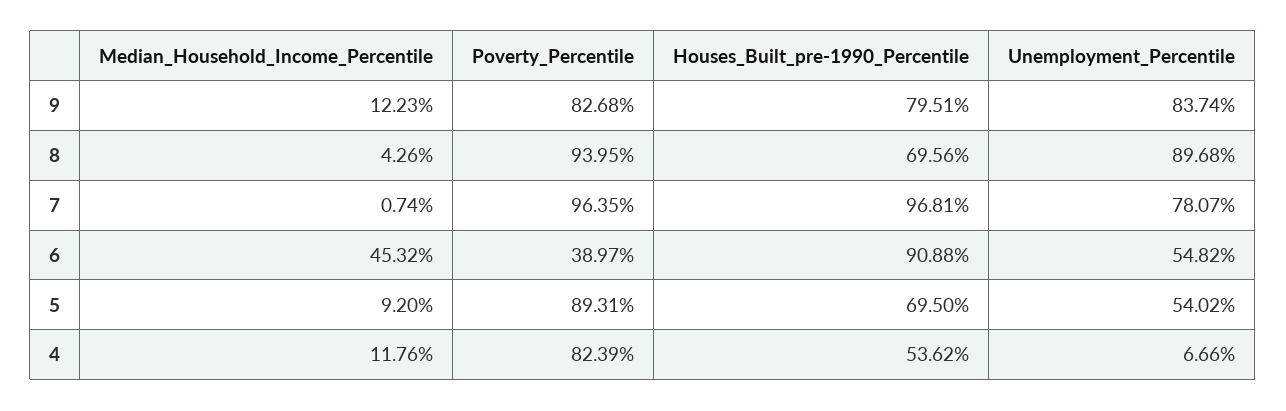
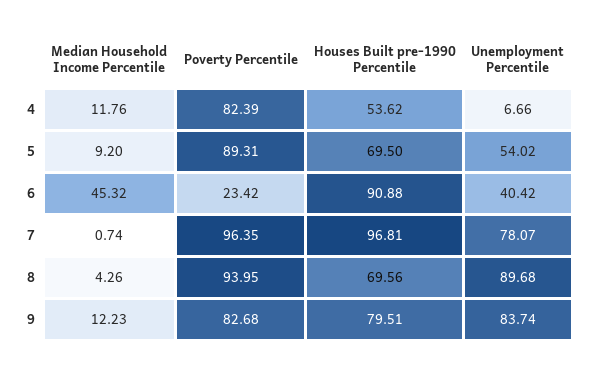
Poverty_Percentile, 6: 38.97 -> 23.42
Unemployment_Percentile, 6: 54.82 -> 40.42

